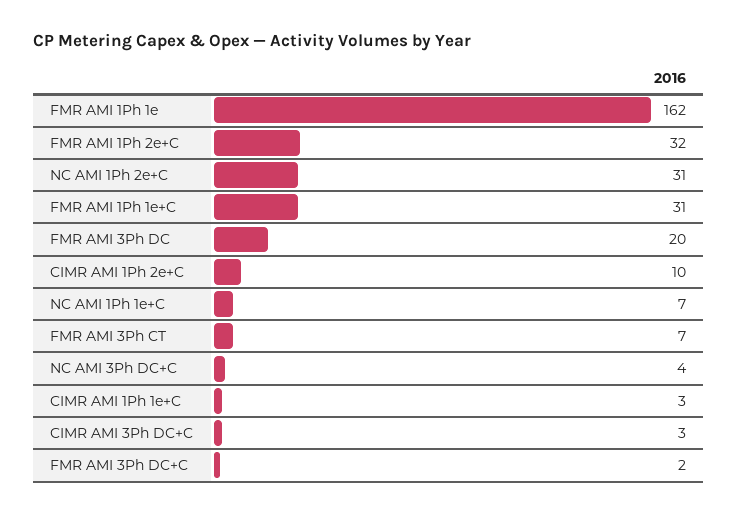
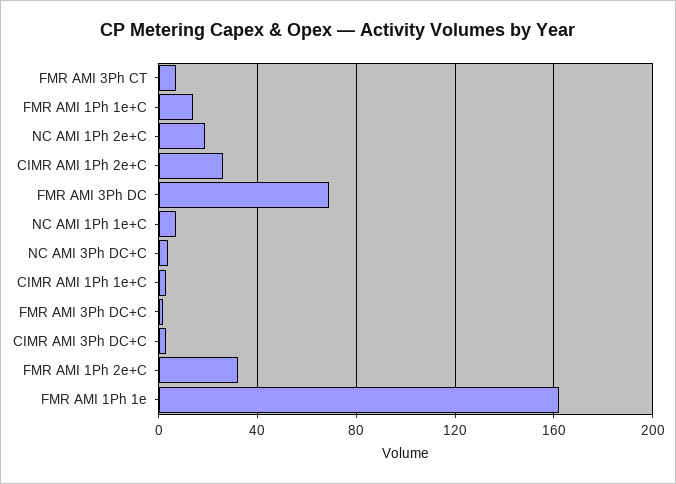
NC AMI 1Ph 2e+C: 31 -> 20
FMR AMI 1Ph 1e+C: 31 -> 15
FMR AMI 3Ph DC: 20 -> 70
CIMR AMI 1Ph 2e+C: 10 -> 25

